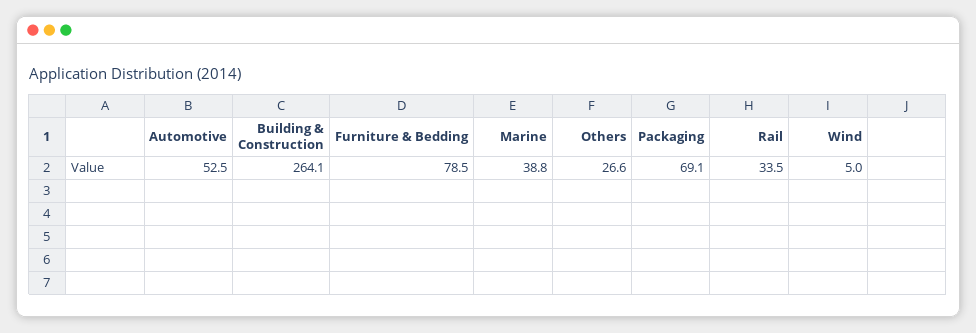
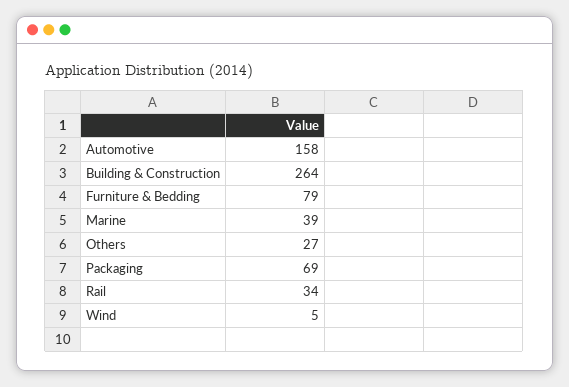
Automotive: 52.5 -> 158

